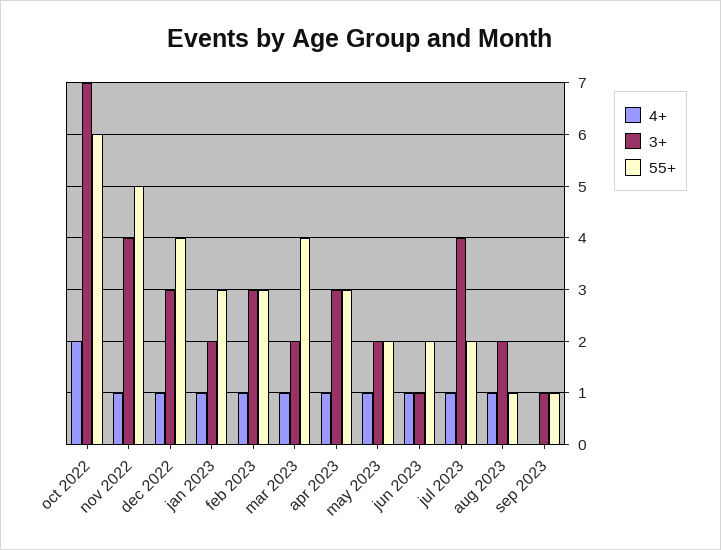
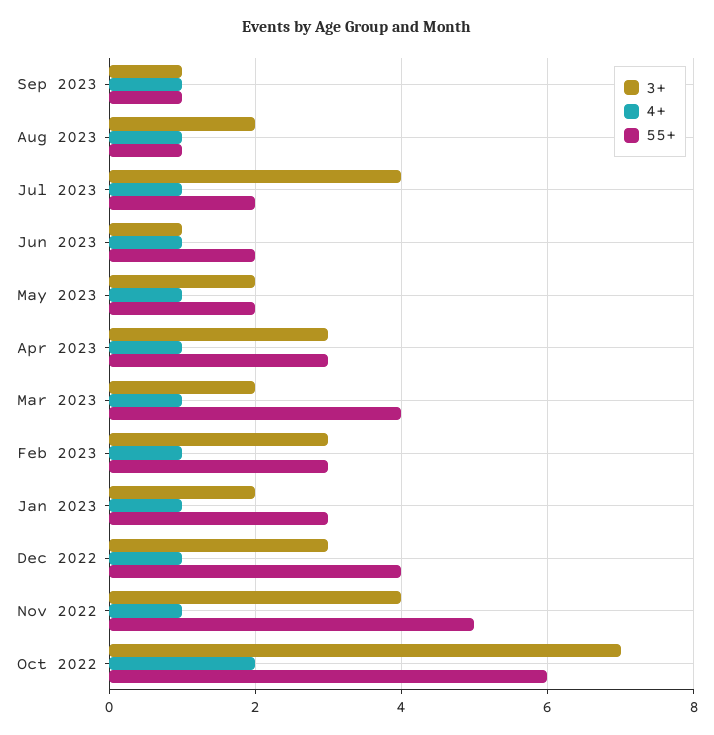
4+, sep 2023: 0 -> 1

